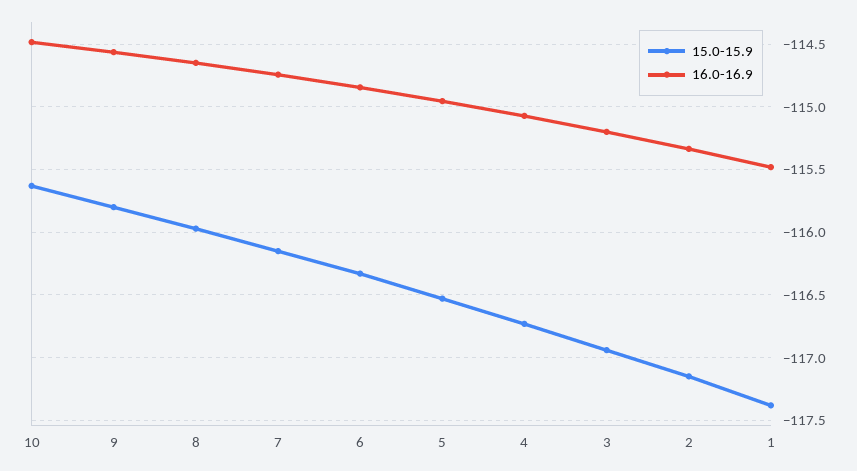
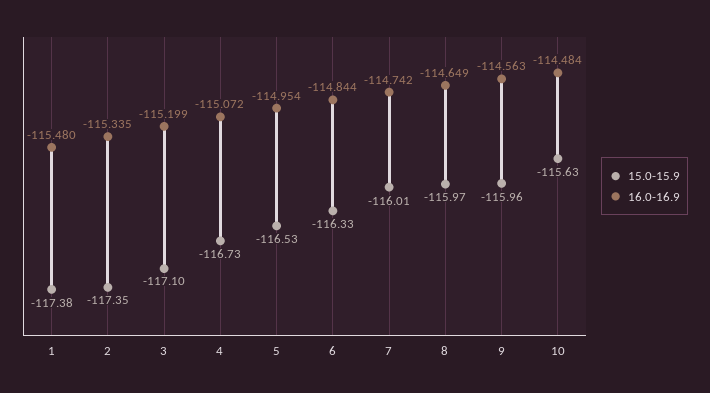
15.0-15.9, 9: -115.8 -> -115.96
15.0-15.9, 7: -116.15 -> -116.01
15.0-15.9, 3: -116.95 -> -117.1
15.0-15.9, 2: -117.15 -> -117.35

